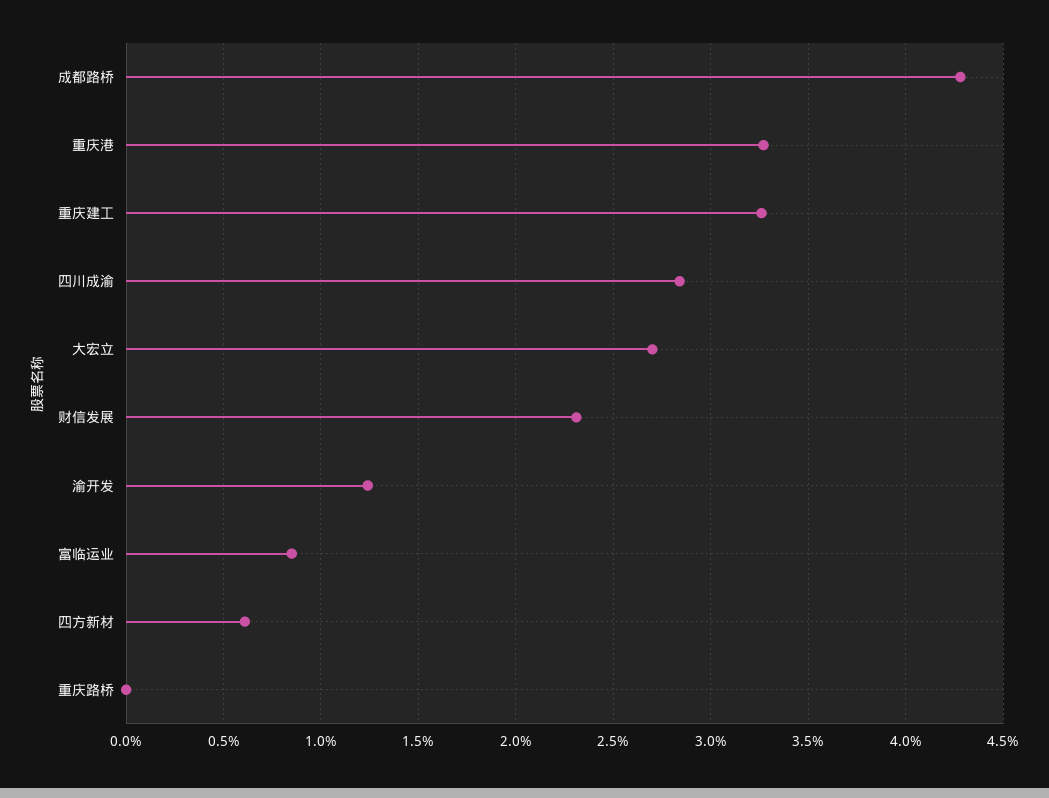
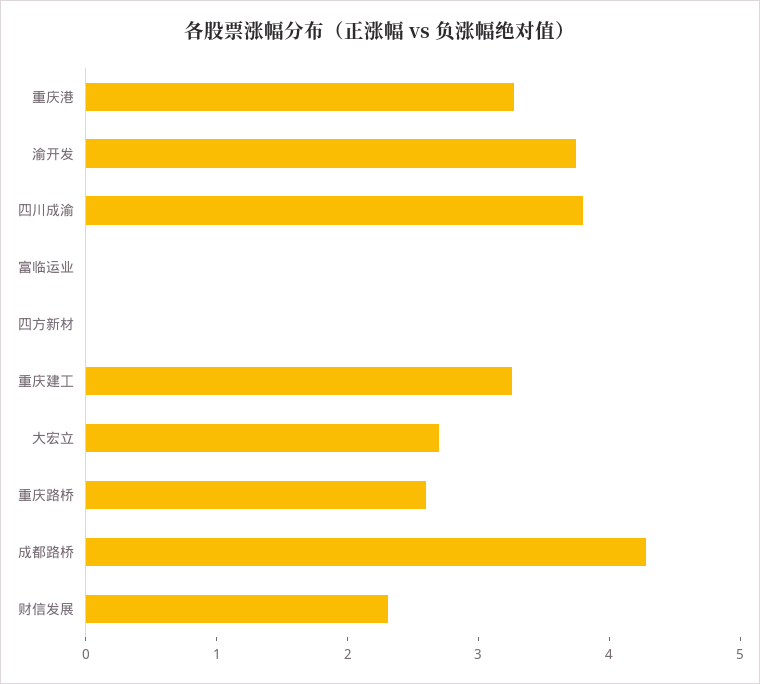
四川成渝: 2.85 -> 3.8
渝开发: 1.25 -> 3.8
富临运业: 0.85 -> 0
四方新材: 0.6 -> 0
重庆路桥: 0 -> 2.6

